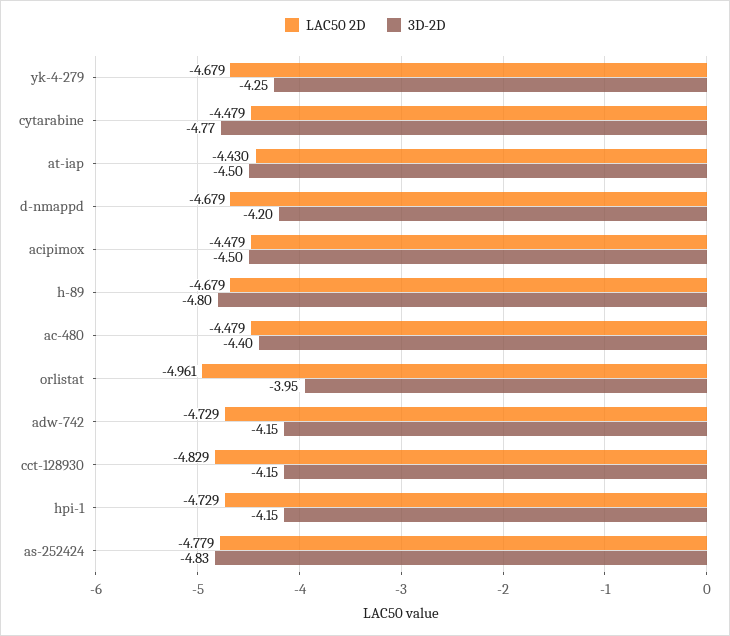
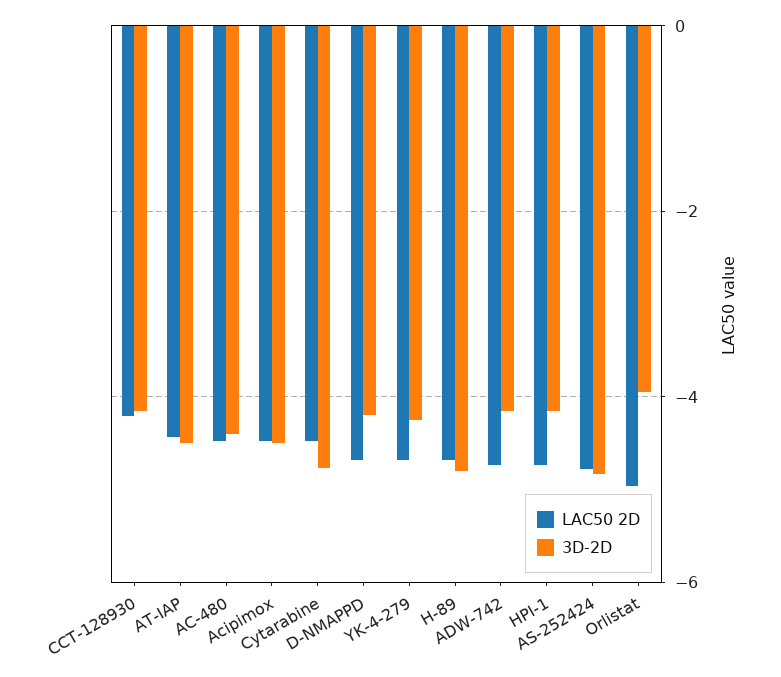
LAC50 2D, cct-128930: -4.829 -> -4.2

